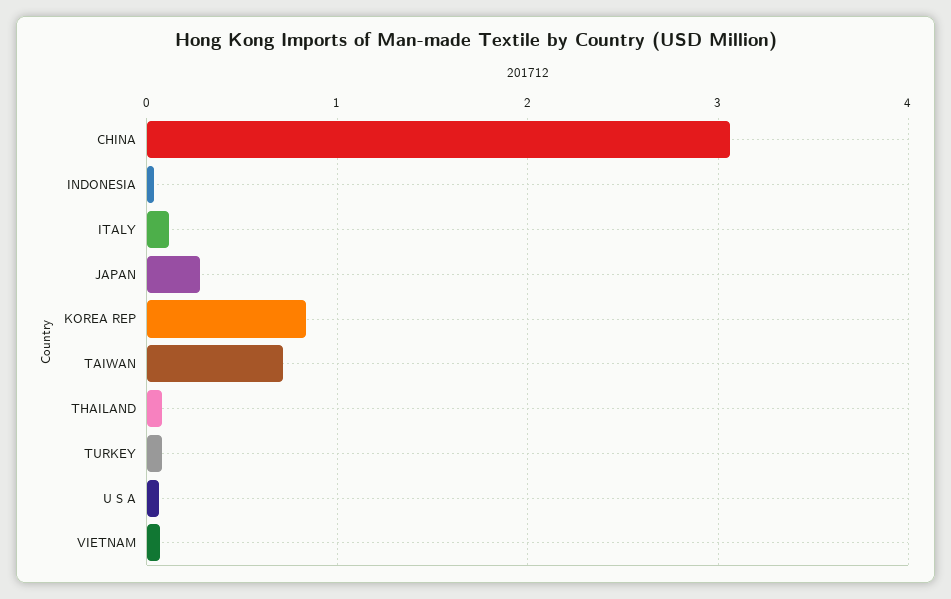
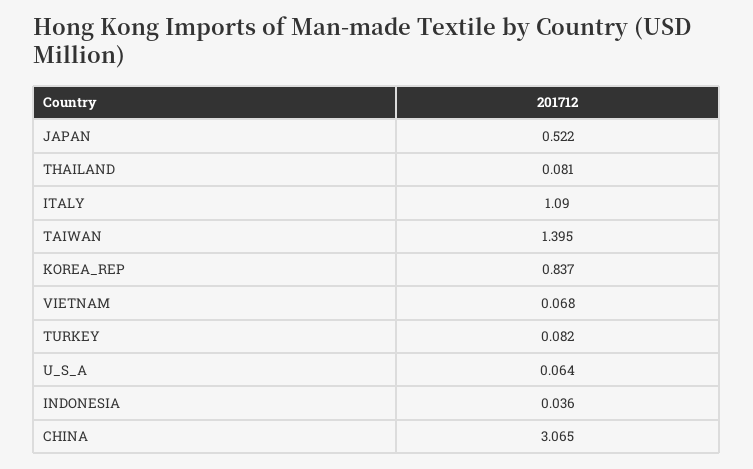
ITALY: 0.1 -> 1.09
JAPAN: 0.3 -> 0.522
TAIWAN: 0.7 -> 1.395

